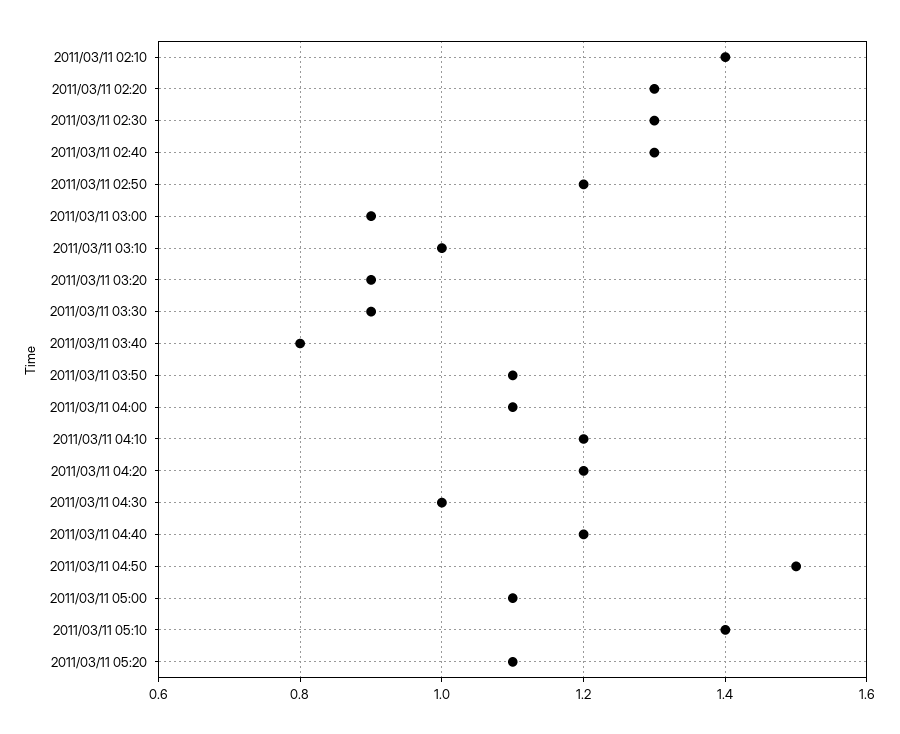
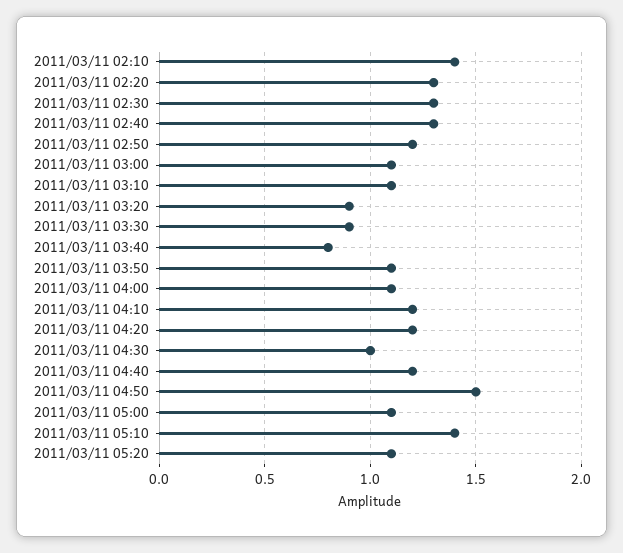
2011/03/11 03:00: 0.9 -> 1.1
2011/03/11 03:10: 1 -> 1.1

